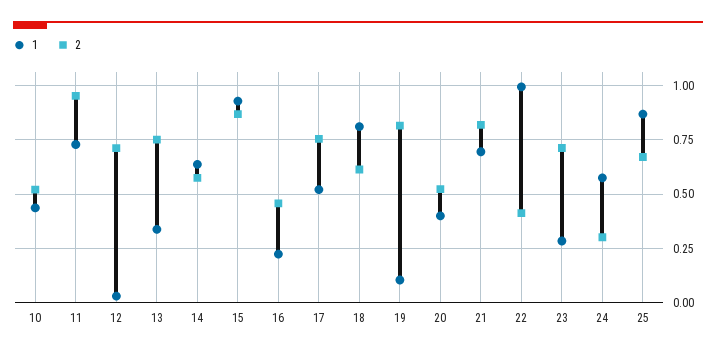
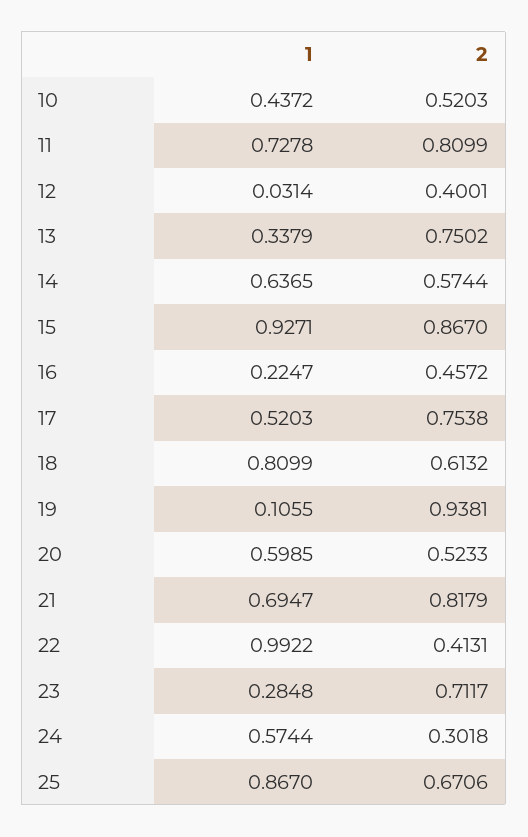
2, 11: 0.95 -> 0.8099
2, 12: 0.7 -> 0.4001
2, 19: 0.8 -> 0.9381
1, 20: 0.4 -> 0.5985

